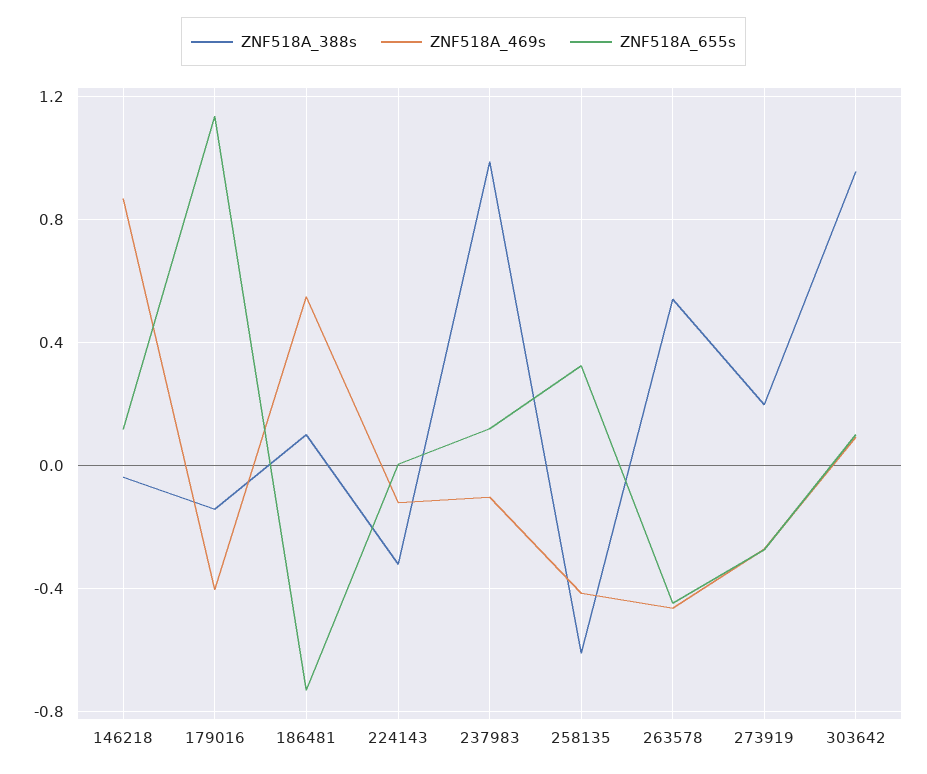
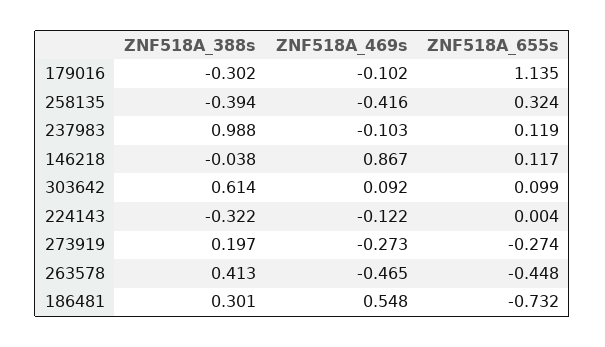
ZNF518A_388s, 179016: -0.15 -> -0.302
ZNF518A_469s, 179016: -0.4 -> -0.102
ZNF518A_388s, 186481: 0.1 -> 0.301
ZNF518A_388s, 258135: -0.6 -> -0.394
ZNF518A_388s, 263578: 0.55 -> 0.413
ZNF518A_388s, 303642: 0.95 -> 0.614

